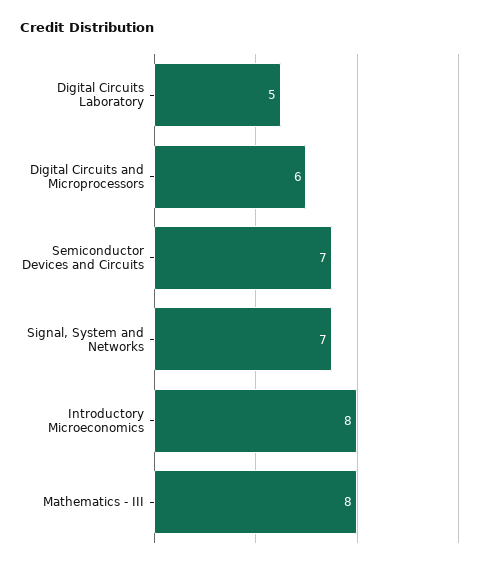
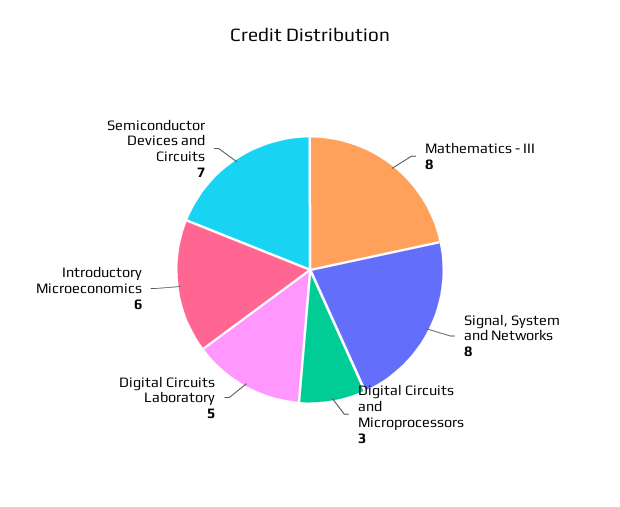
Digital Circuits and Microprocessors: 6 -> 3
Signal, System and Networks: 7 -> 8
Introductory Microeconomics: 8 -> 6

